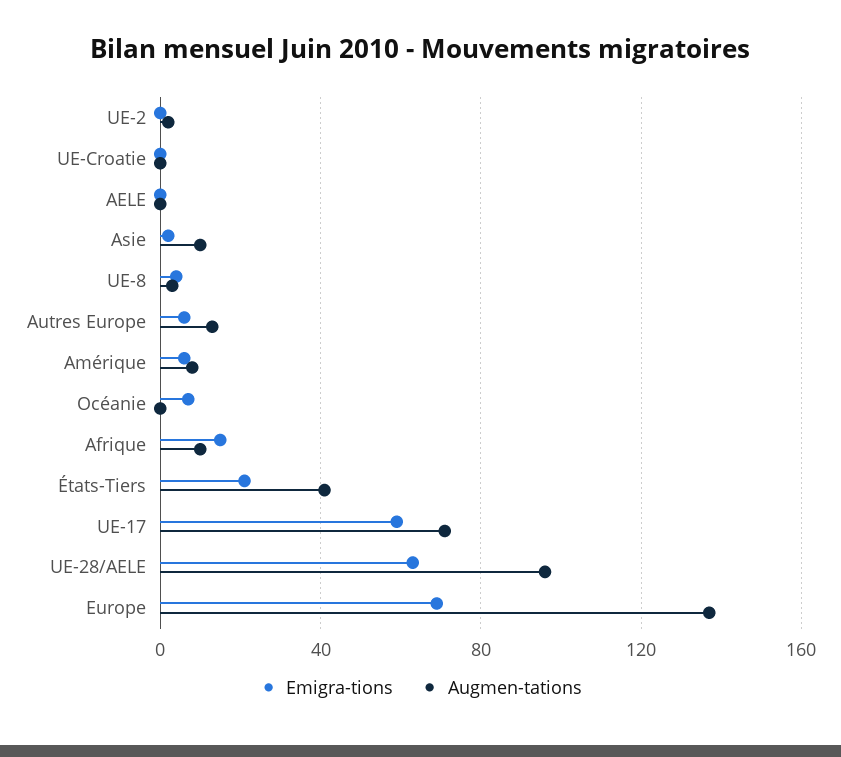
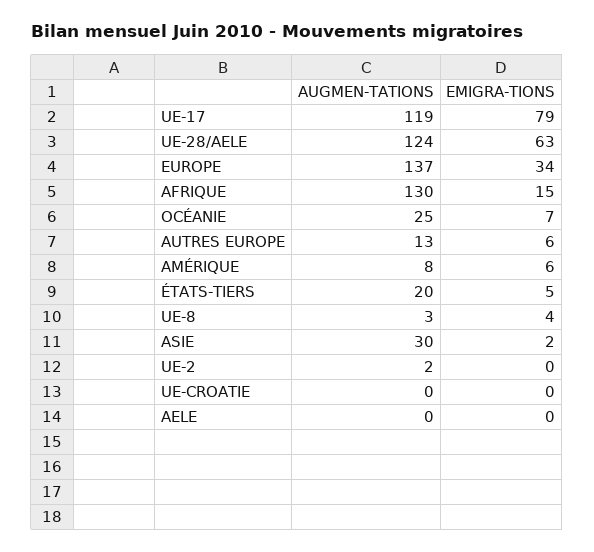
Augmen-tations, Asie: 10 -> 30
Augmen-tations, Océanie: 0 -> 25
Augmen-tations, Afrique: 10 -> 130
Emigra-tions, États-Tiers: 20 -> 5
Augmen-tations, États-Tiers: 40 -> 20
Emigra-tions, UE-17: 60 -> 79
Augmen-tations, UE-17: 70 -> 119
Augmen-tations, UE-28/AELE: 95 -> 124
Emigra-tions, Europe: 70 -> 34

